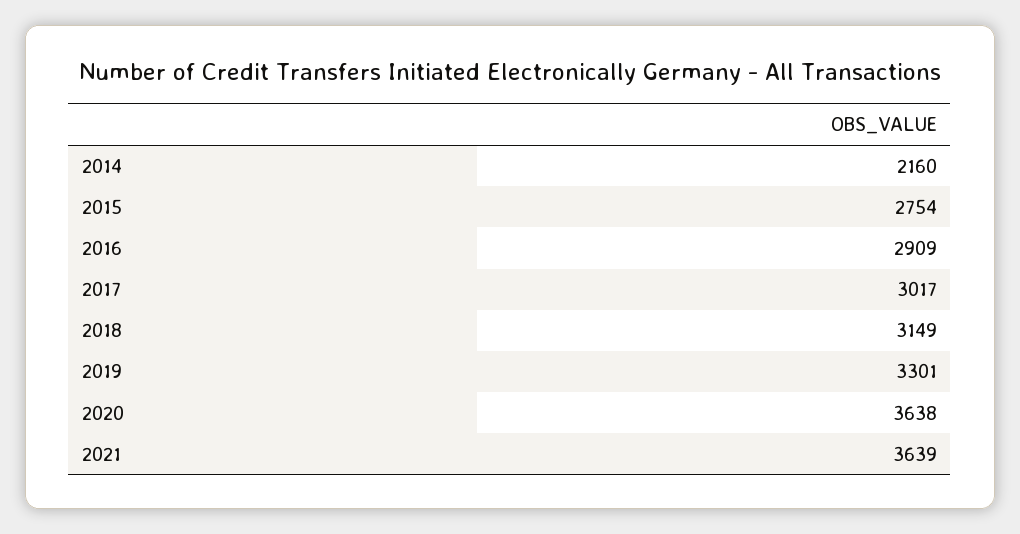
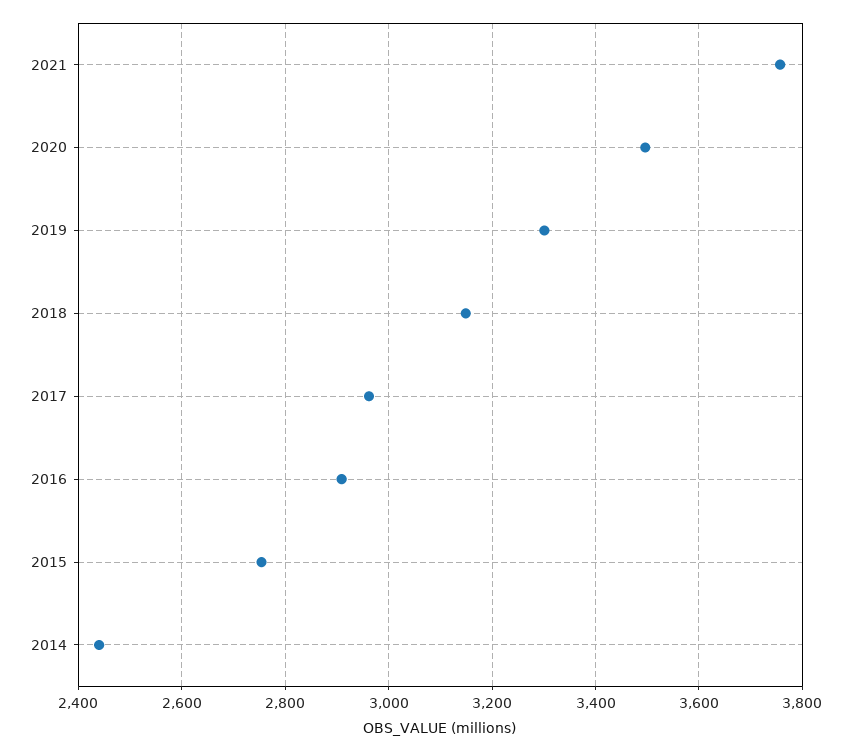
2014: 2160 -> 2440
2017: 3017 -> 2960
2020: 3638 -> 3500
2021: 3639 -> 3760

